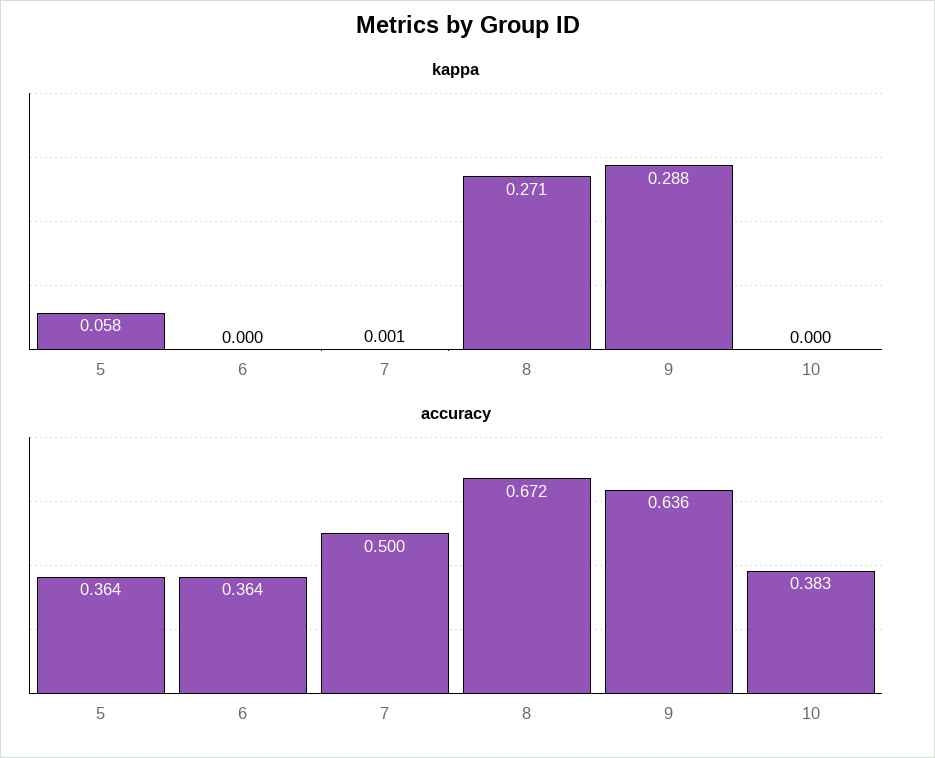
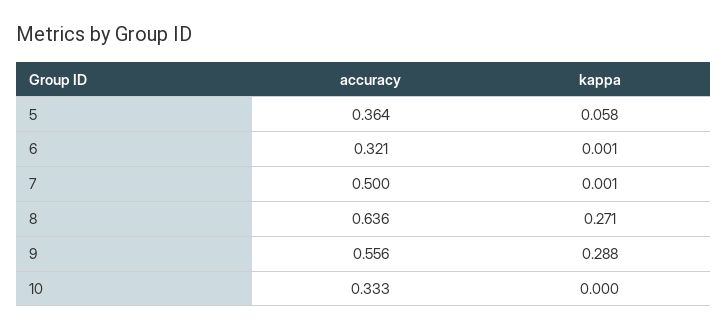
kappa, 6: 0 -> 0.001
accuracy, 6: 0.364 -> 0.321
accuracy, 8: 0.672 -> 0.636
accuracy, 9: 0.636 -> 0.556
accuracy, 10: 0.383 -> 0.333

